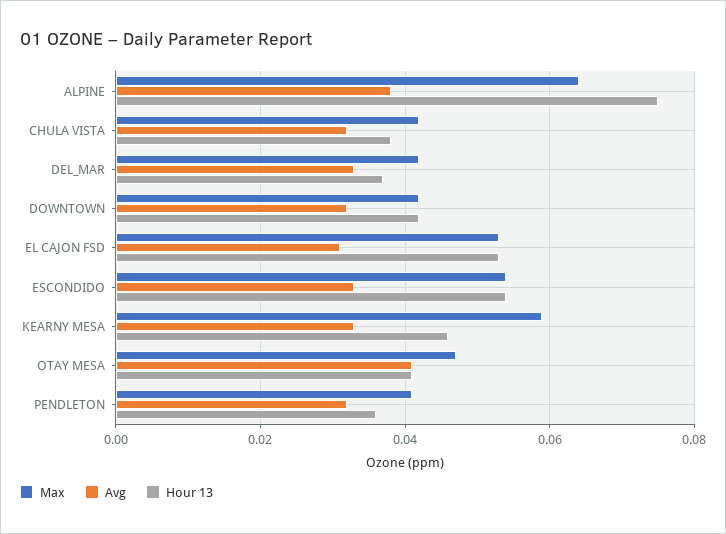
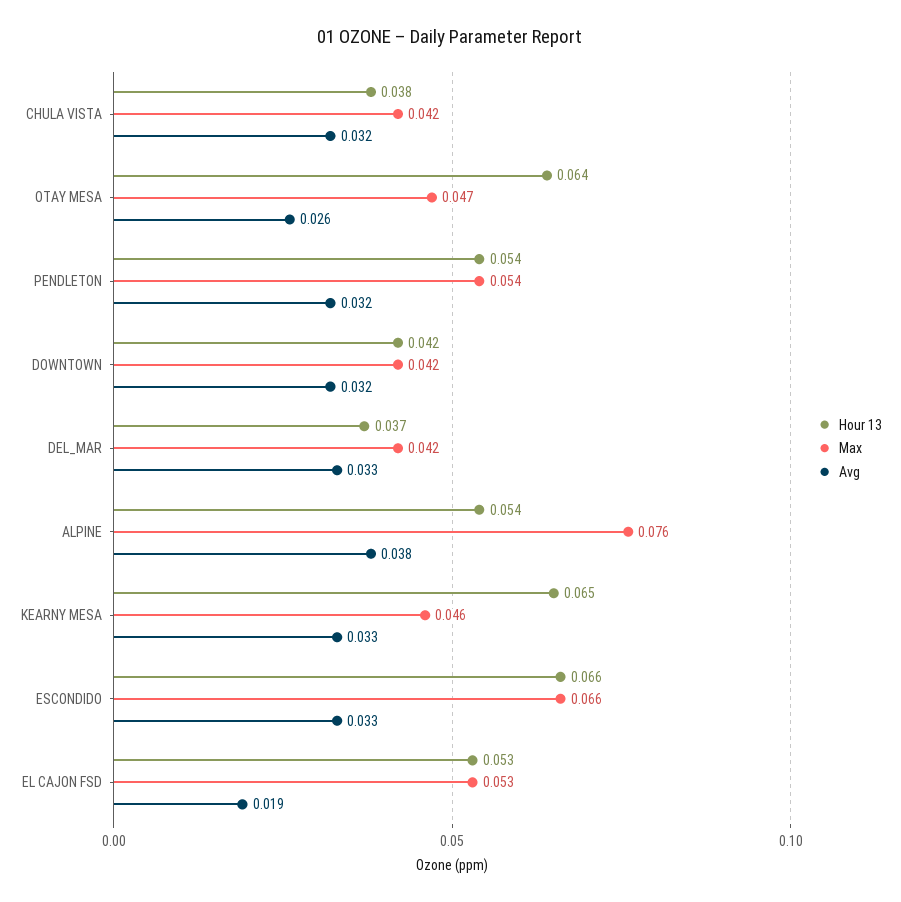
Max, ALPINE: 0.065 -> 0.076
Hour 13, ALPINE: 0.075 -> 0.054
Avg, EL CAJON FSD: 0.03 -> 0.019
Max, ESCONDIDO: 0.055 -> 0.066
Hour 13, ESCONDIDO: 0.055 -> 0.066
Max, KEARNY MESA: 0.06 -> 0.046
Hour 13, KEARNY MESA: 0.045 -> 0.065
Avg, OTAY MESA: 0.04 -> 0.026
Hour 13, OTAY MESA: 0.04 -> 0.064
Max, PENDLETON: 0.04 -> 0.054
Hour 13, PENDLETON: 0.035 -> 0.054

